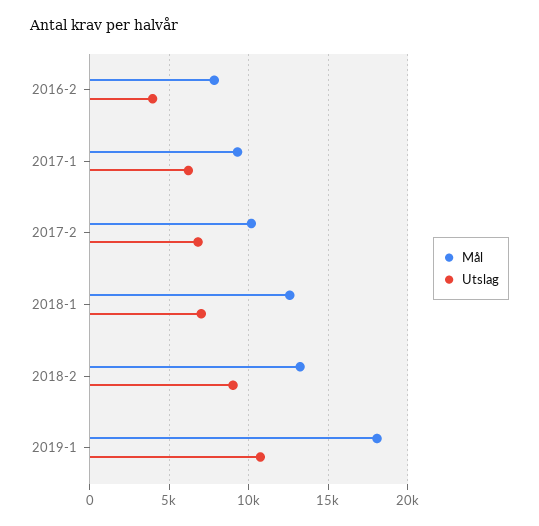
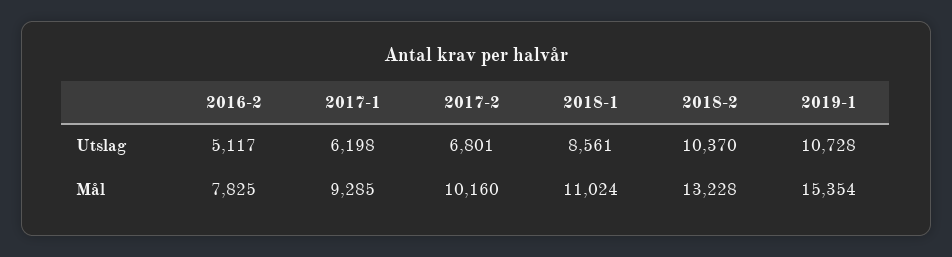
Utslag, 2016-2: 4000 -> 5117
Mål, 2018-1: 12500 -> 11024
Utslag, 2018-1: 7000 -> 8561
Utslag, 2018-2: 9000 -> 10370
Mål, 2019-1: 18000 -> 15354

